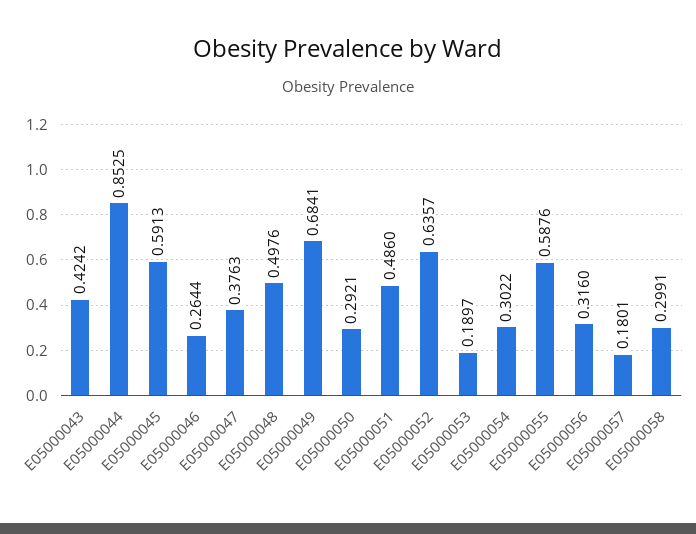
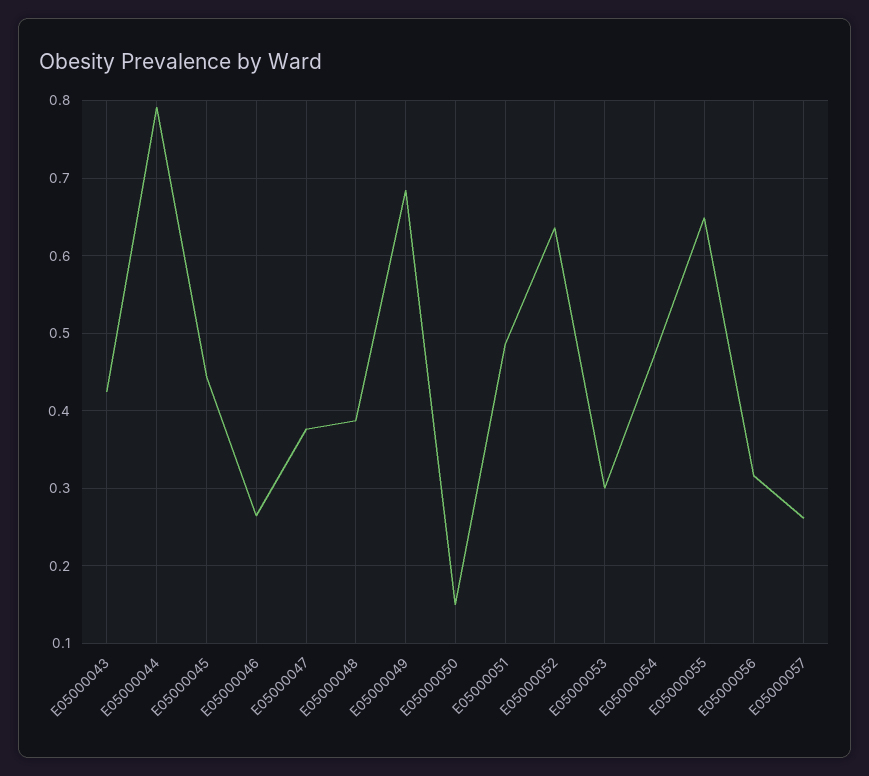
E05000044: 0.8525 -> 0.79
E05000045: 0.5913 -> 0.44
E05000048: 0.4976 -> 0.39
E05000050: 0.2921 -> 0.15
E05000053: 0.1897 -> 0.3
E05000054: 0.3022 -> 0.47
E05000055: 0.5876 -> 0.65
E05000057: 0.1801 -> 0.26
E05000058: 0.2991 -> none

